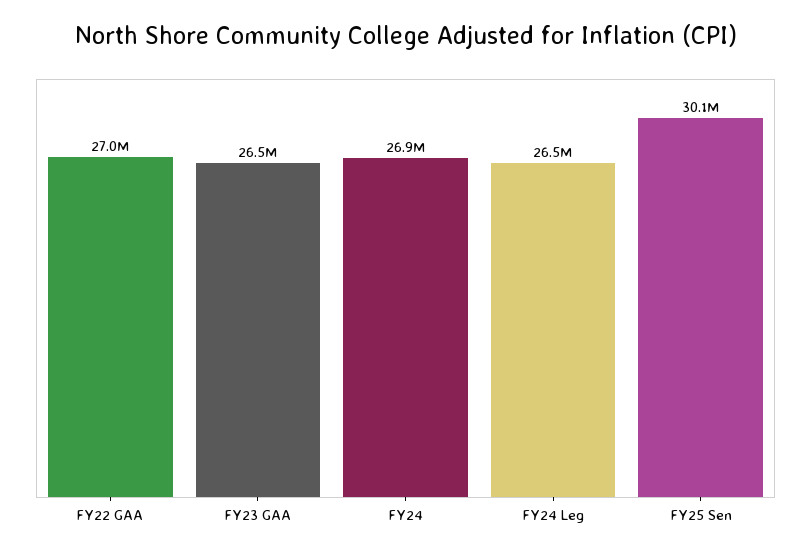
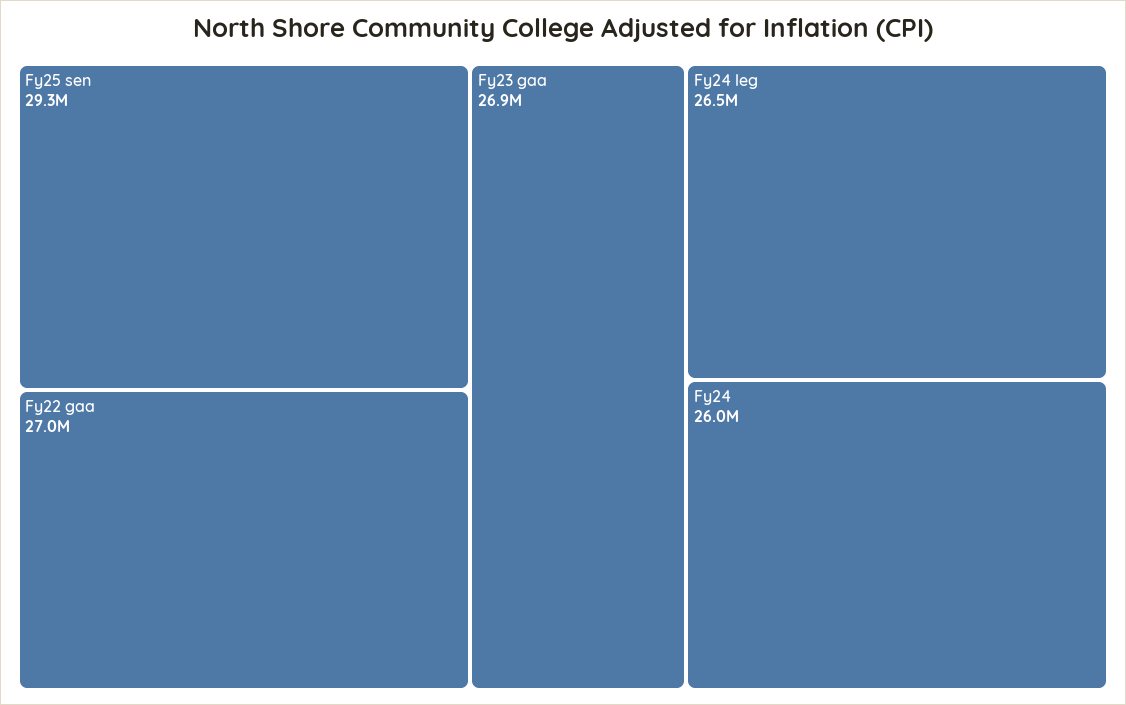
FY23 GAA: 26500000 -> 26900000
FY24: 26900000 -> 26000000
FY25 Sen: 30100000 -> 29300000

